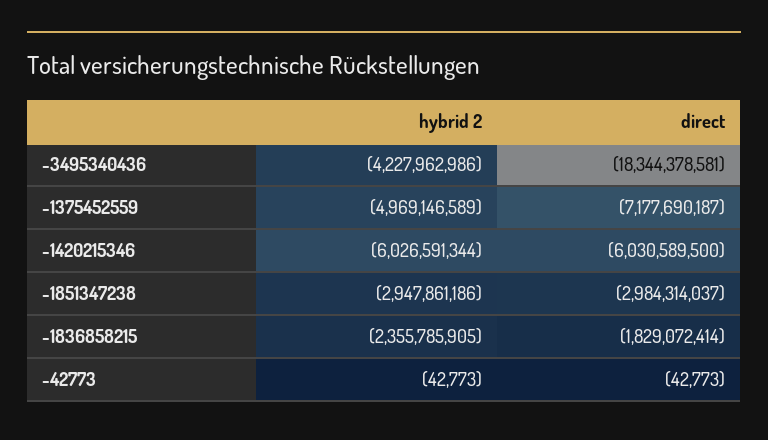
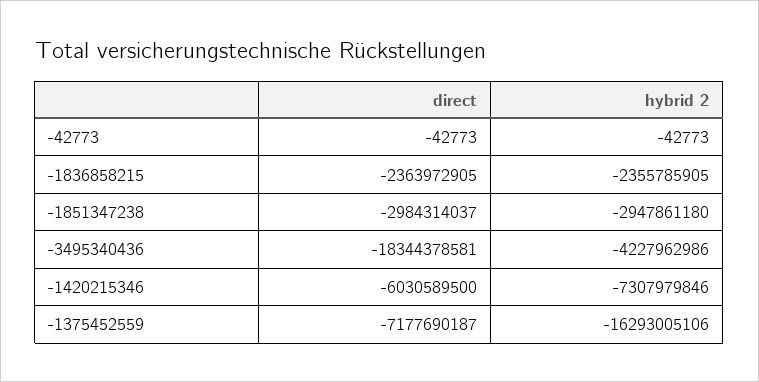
hybrid 2, -1375452559: -4969146589 -> -16293005106
hybrid 2, -1420215346: -6026591344 -> -7307979846
hybrid 2, -1851347238: -2947861186 -> -2947861180
direct, -1836858215: -1829072414 -> -2363972905

